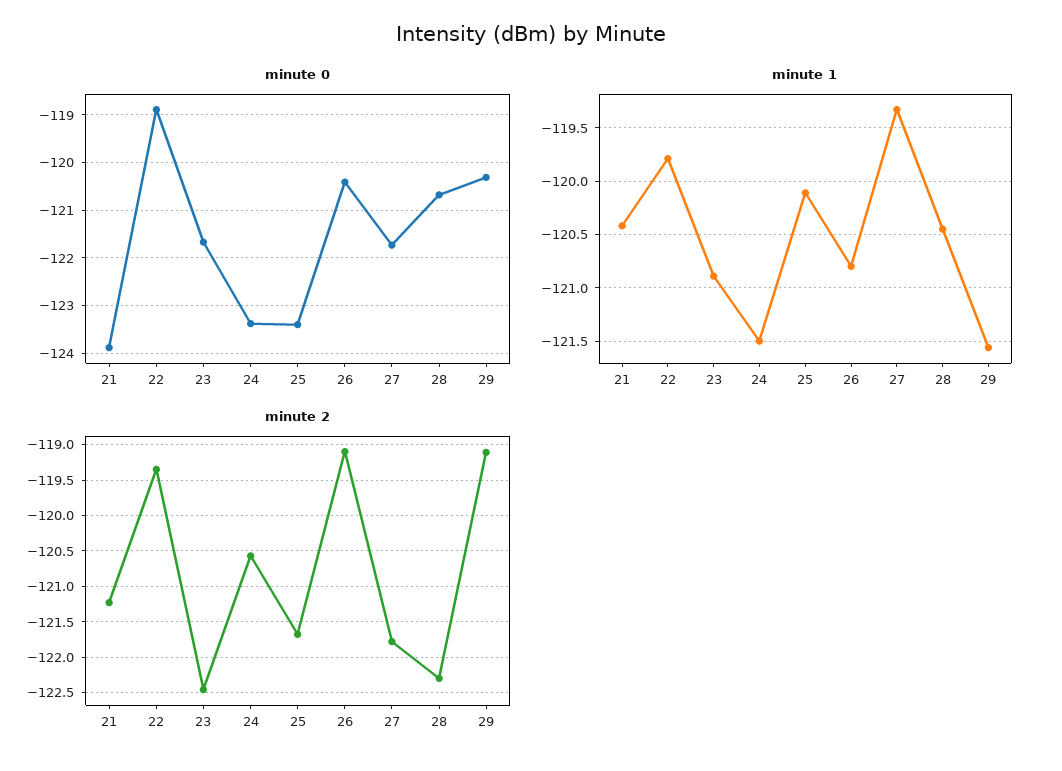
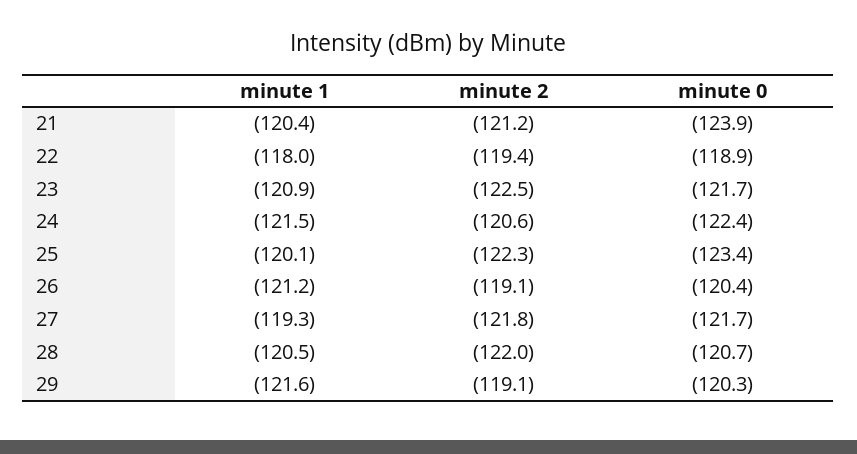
minute 0, 24: -123.4 -> -122.4
minute 1, 22: -119.8 -> -118
minute 1, 26: -120.8 -> -121.2
minute 2, 25: -121.7 -> -122.3
minute 2, 28: -122.3 -> -122

